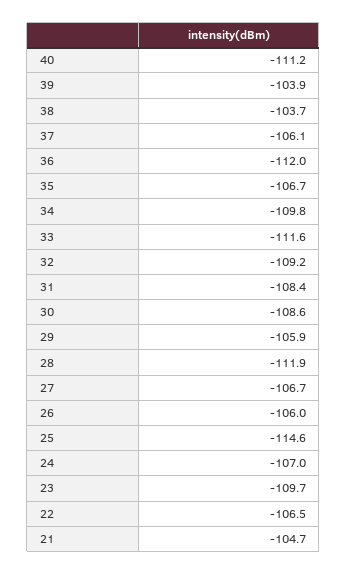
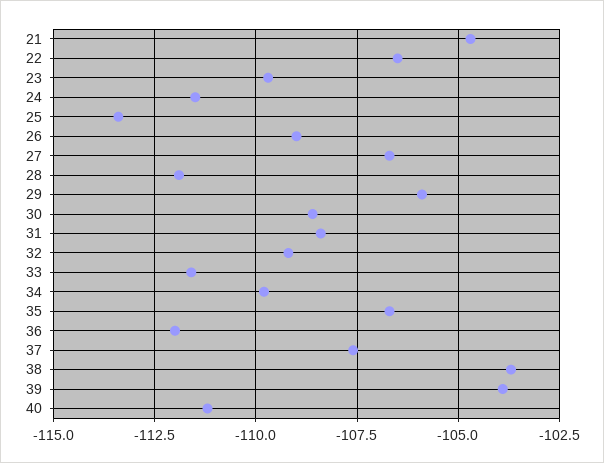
37: -106.1 -> -107.5
26: -106 -> -109
25: -114.6 -> -113.5
24: -107 -> -111.5

